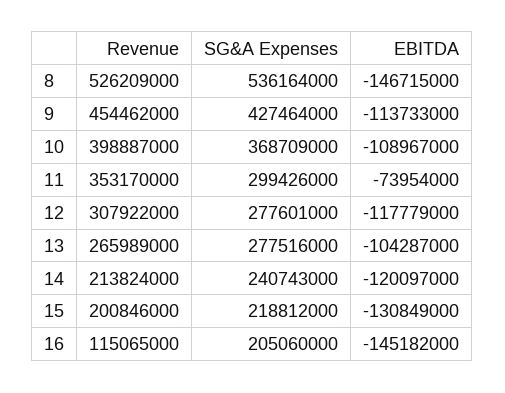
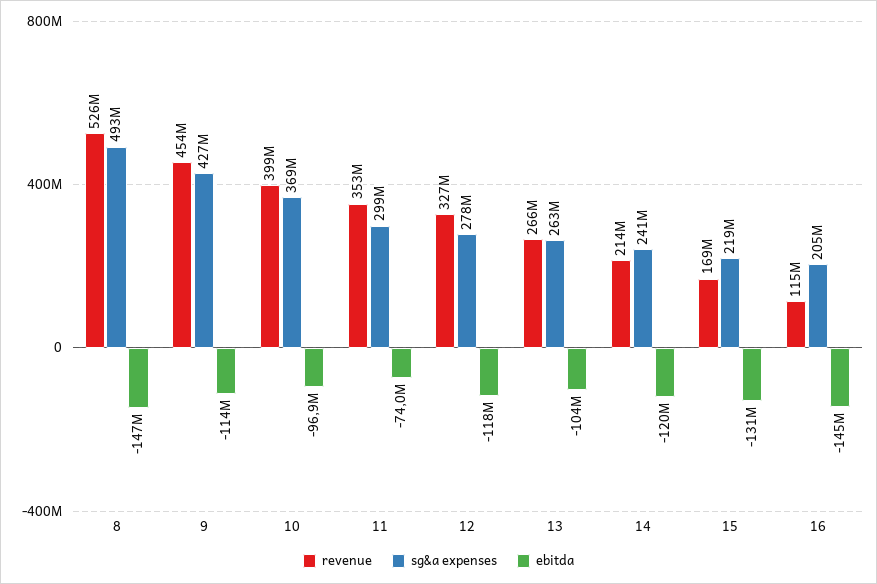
SG&A Expenses, 8: 536164000 -> 493000000
EBITDA, 10: -108967000 -> -96900000
Revenue, 12: 307922000 -> 327000000
SG&A Expenses, 13: 277516000 -> 263000000
Revenue, 15: 200846000 -> 169000000

